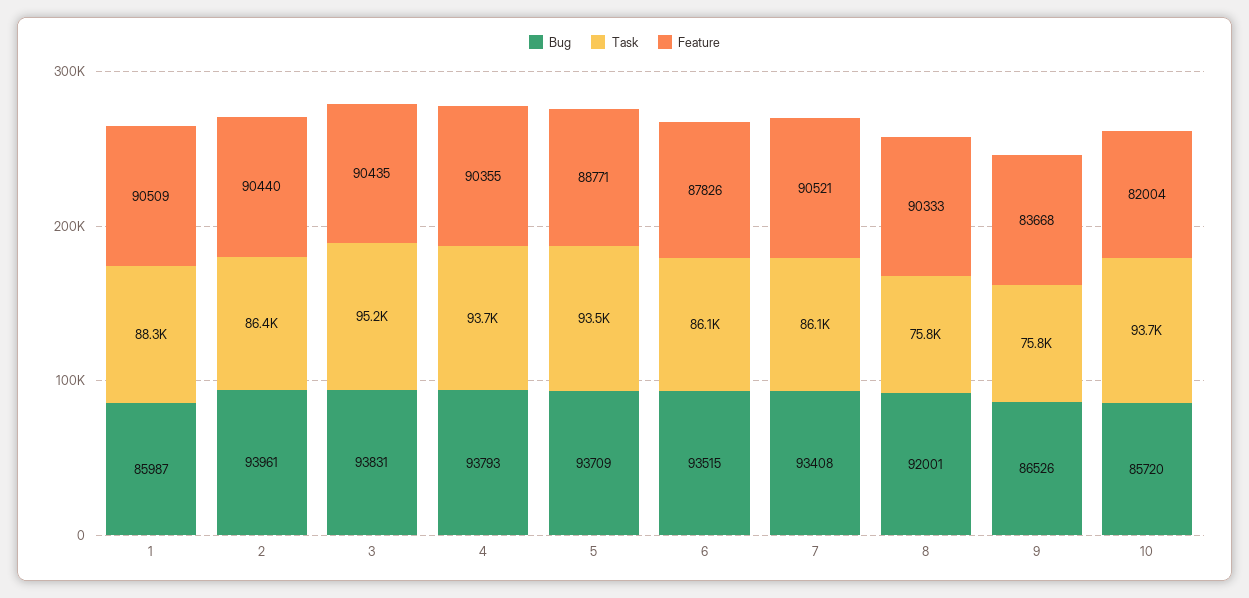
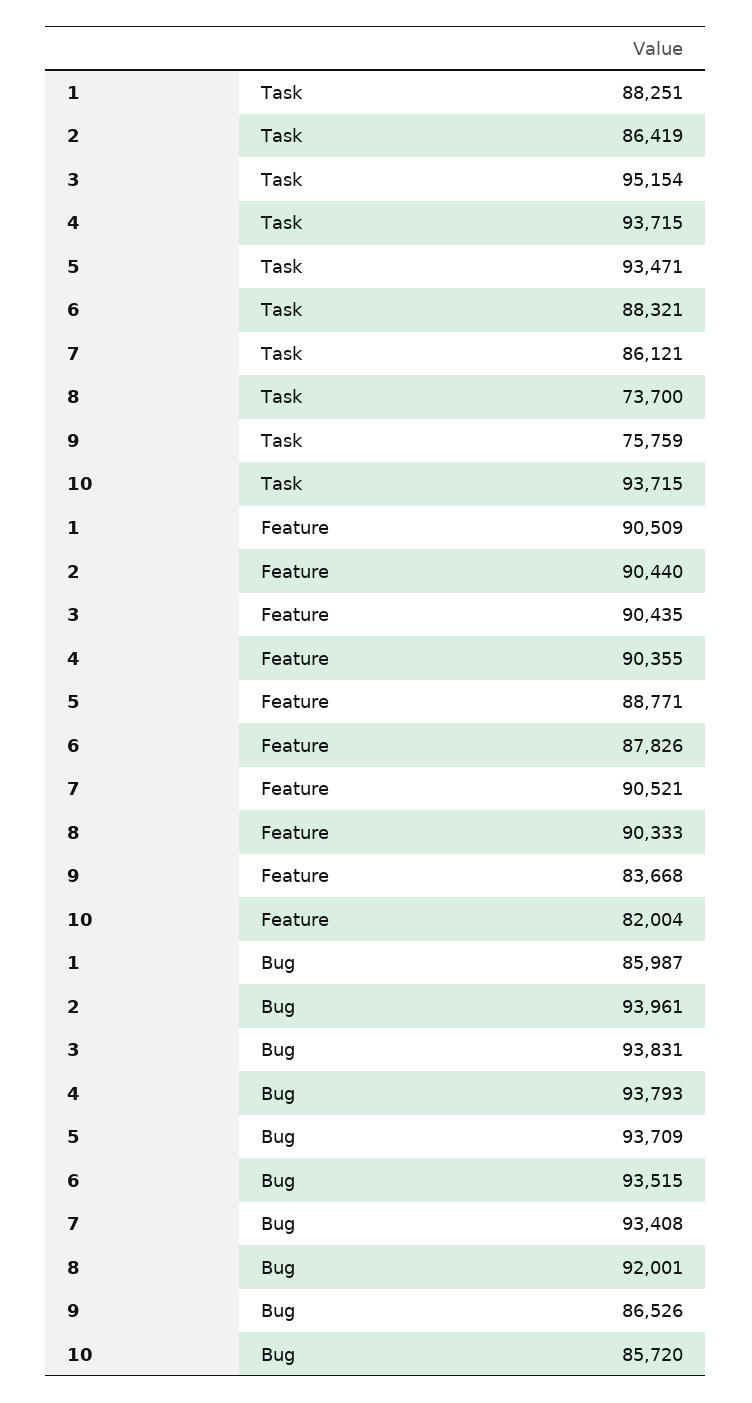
Task, 6: 86100 -> 88321
Task, 8: 75800 -> 73700

